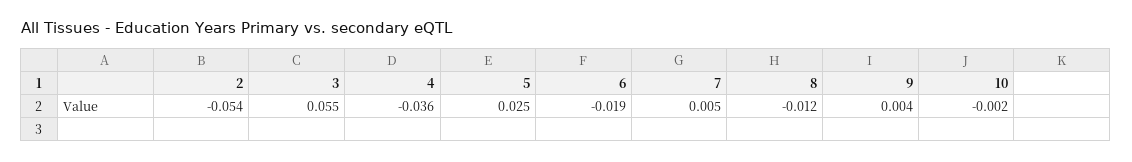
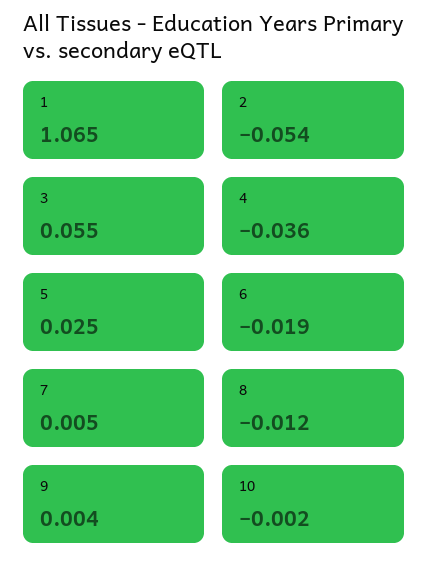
1: none -> 1.065

